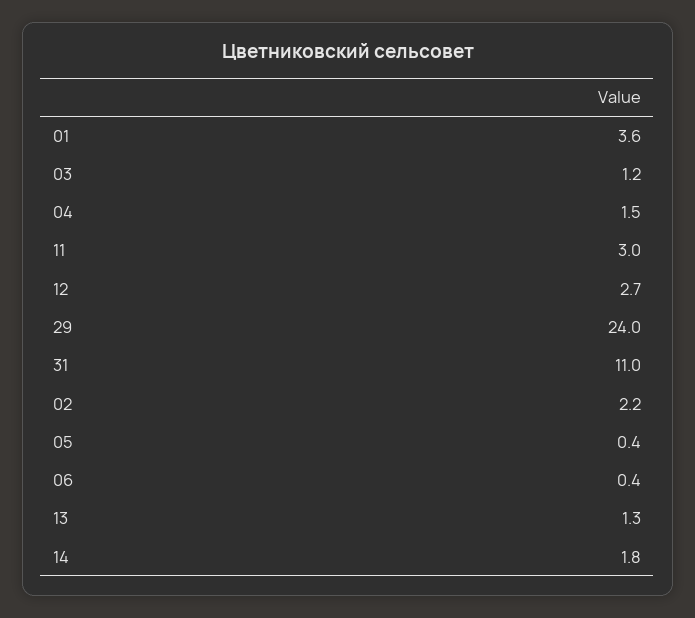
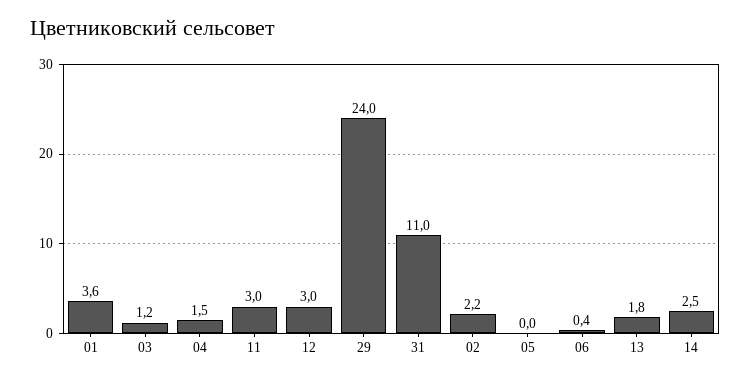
12: 2.7 -> 3
05: 0.4 -> 0
13: 1.3 -> 1.8
14: 1.8 -> 2.5

